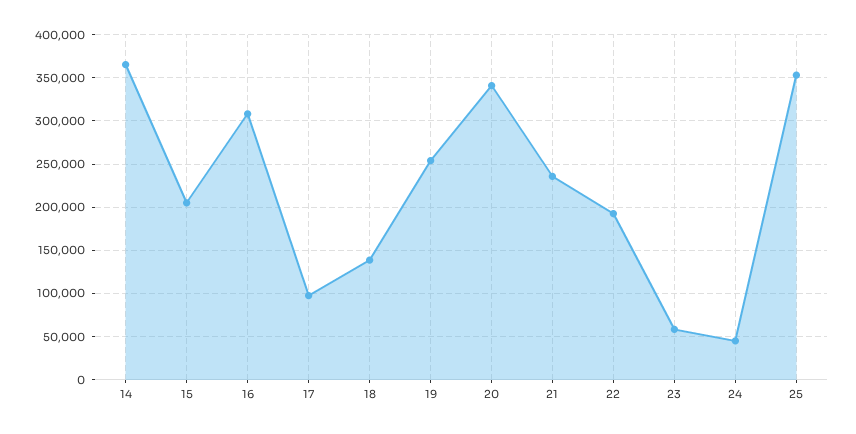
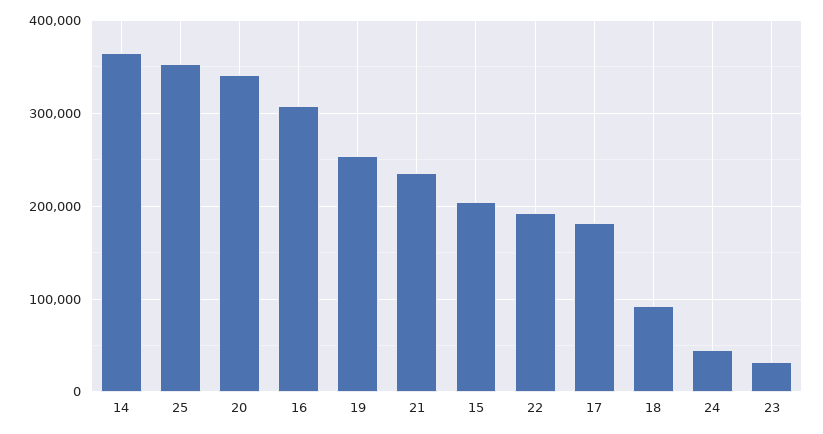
17: 100000 -> 180000
18: 140000 -> 90000
23: 60000 -> 30000

